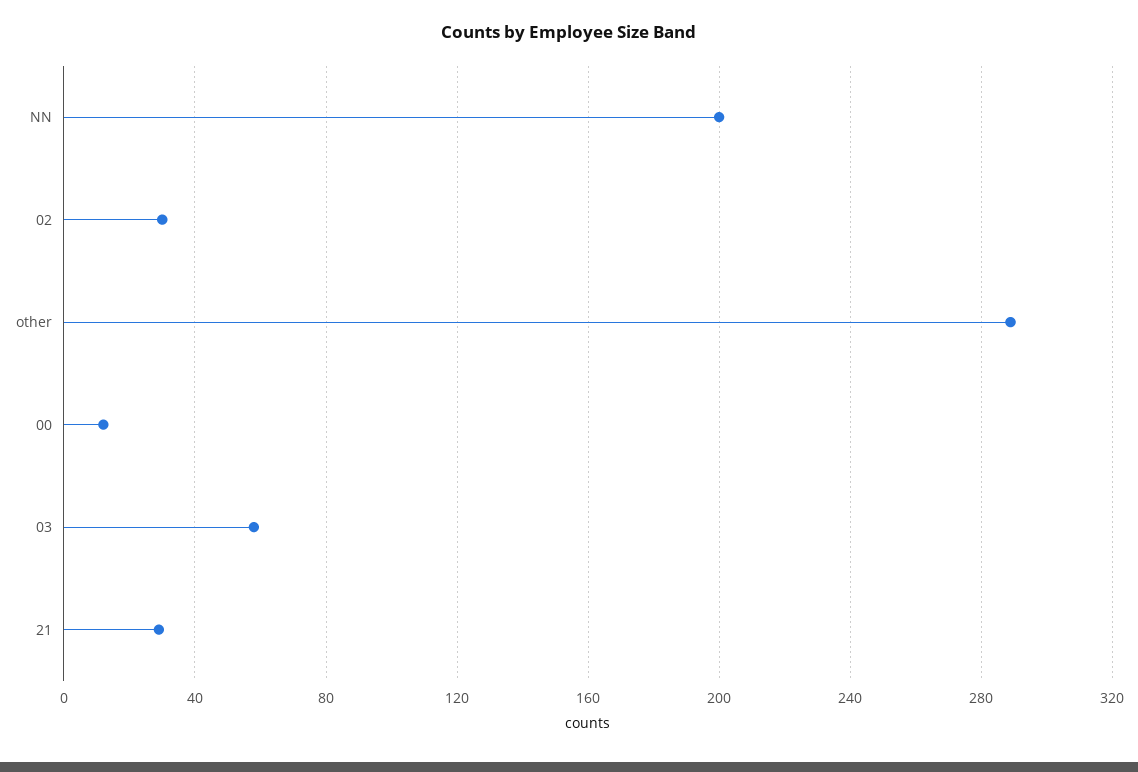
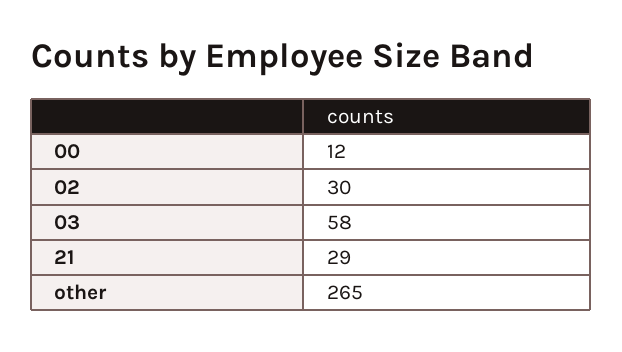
NN: 200 -> none
other: 290 -> 265

